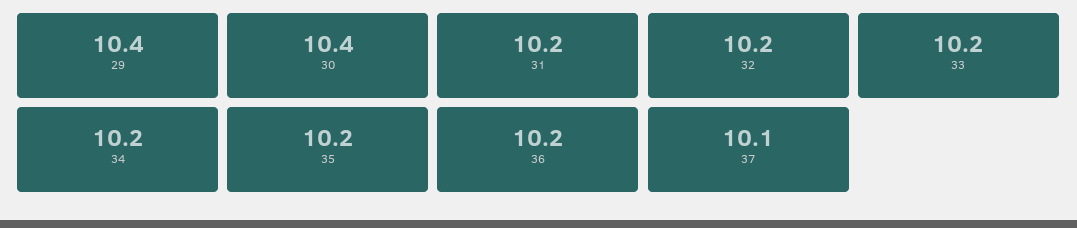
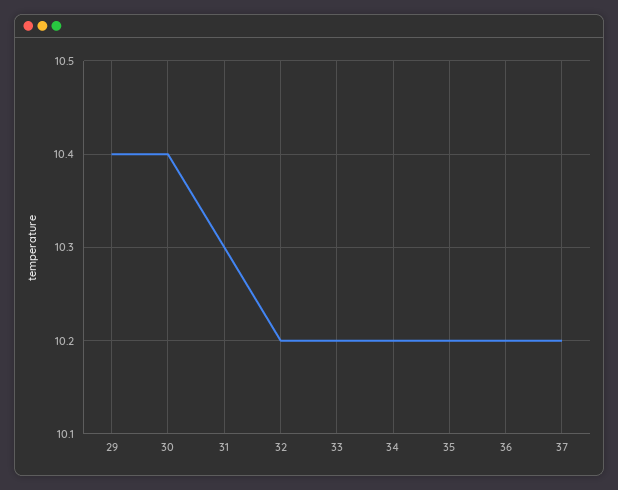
31: 10.2 -> 10.3
37: 10.1 -> 10.2

